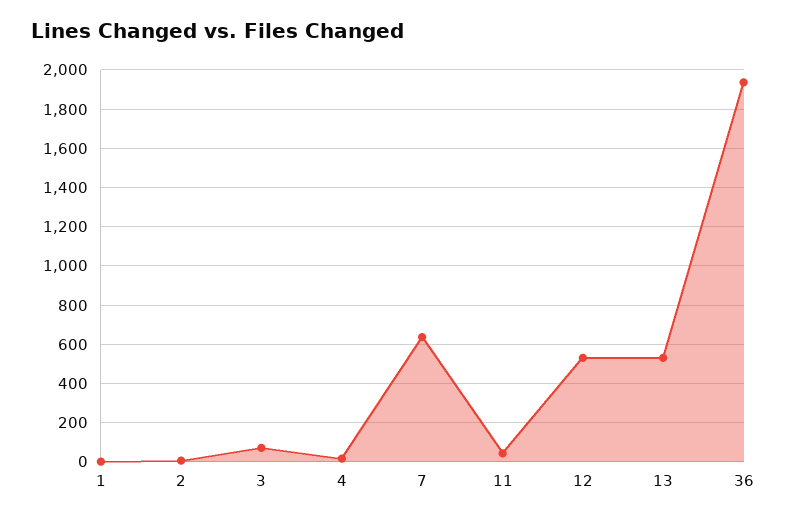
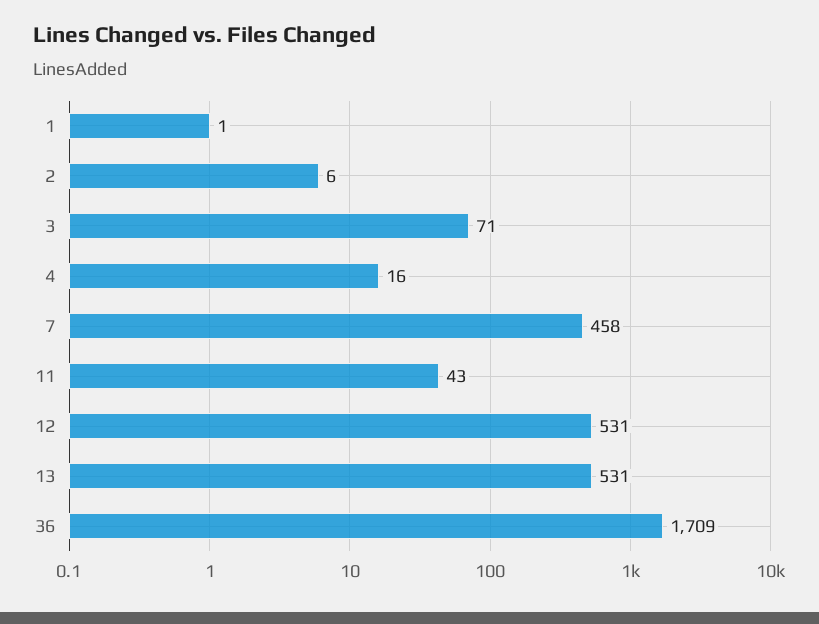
7: 650 -> 458
36: 1950 -> 1709

